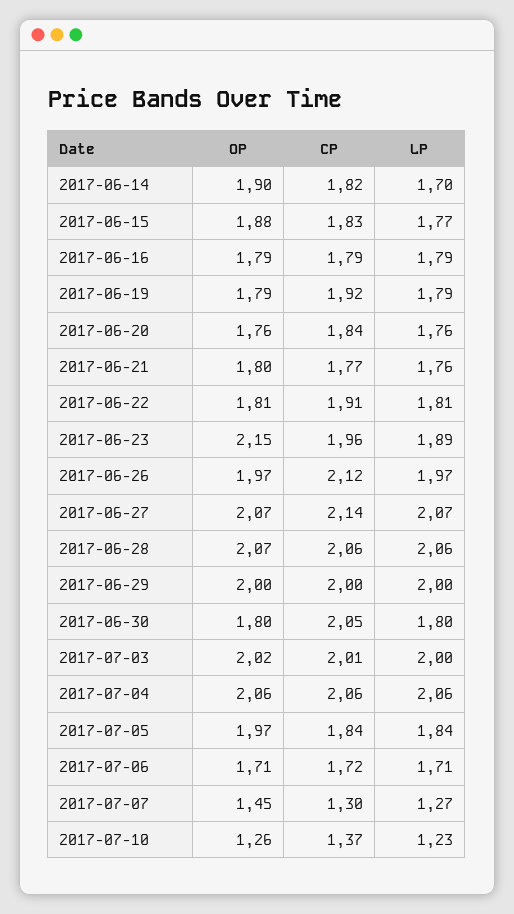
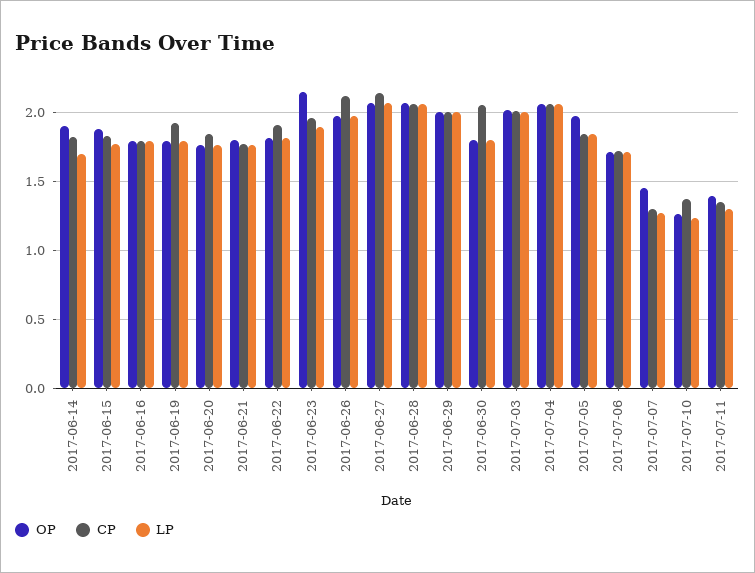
OP, 2017-07-11: none -> 1.4
CP, 2017-07-11: none -> 1.35
LP, 2017-07-11: none -> 1.3

